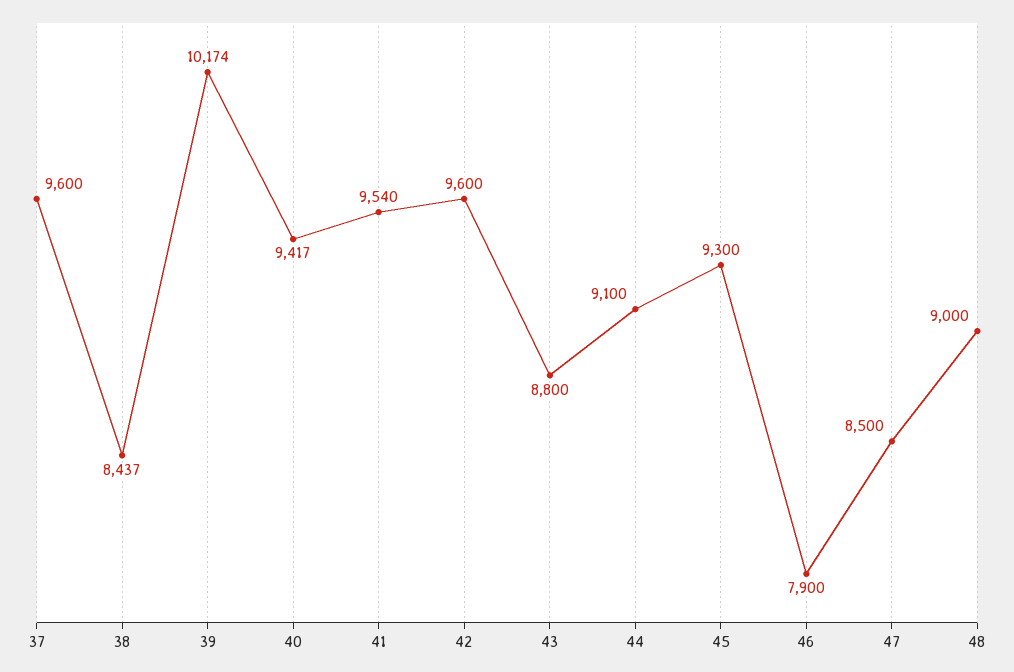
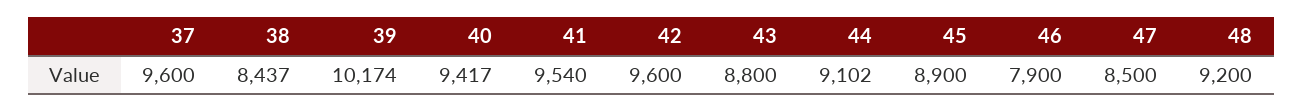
44: 9100 -> 9102
45: 9300 -> 8900
48: 9000 -> 9200

